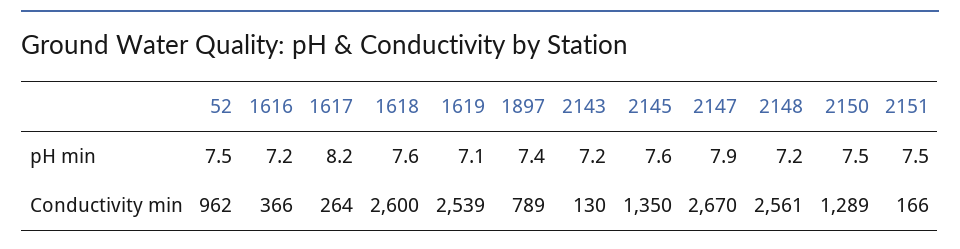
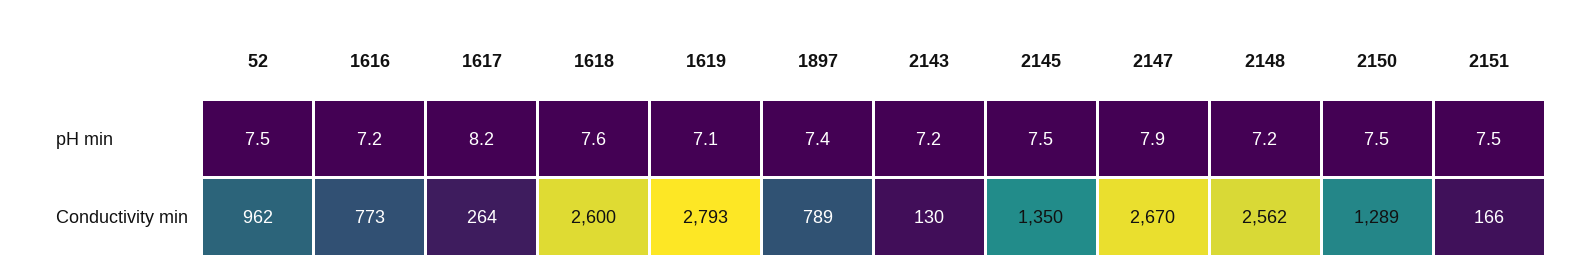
2145, pH min: 7.6 -> 7.5
1616, Conductivity min: 366 -> 773
1619, Conductivity min: 2539 -> 2793
2148, Conductivity min: 2561 -> 2562

